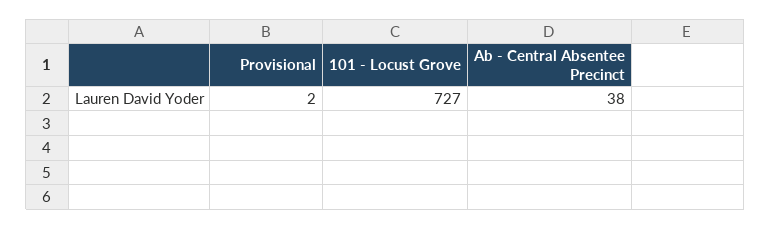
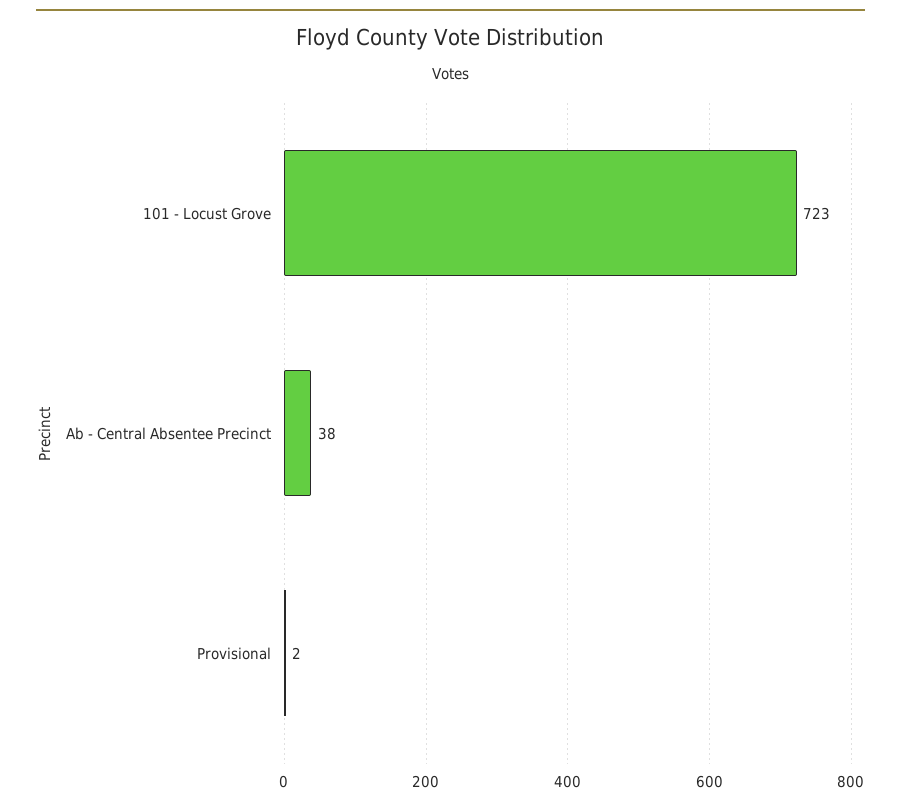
101 - Locust Grove: 727 -> 723

